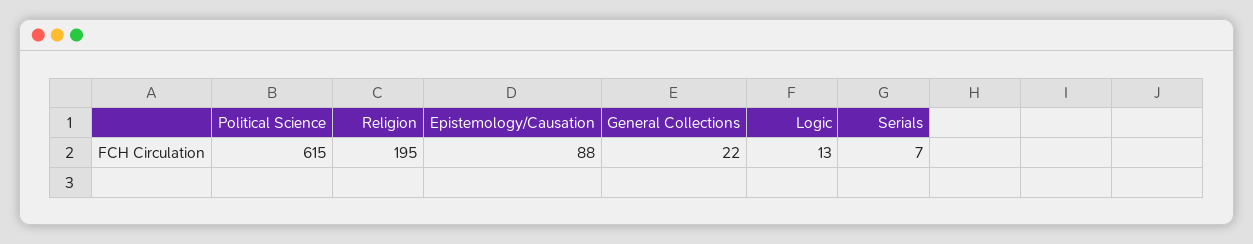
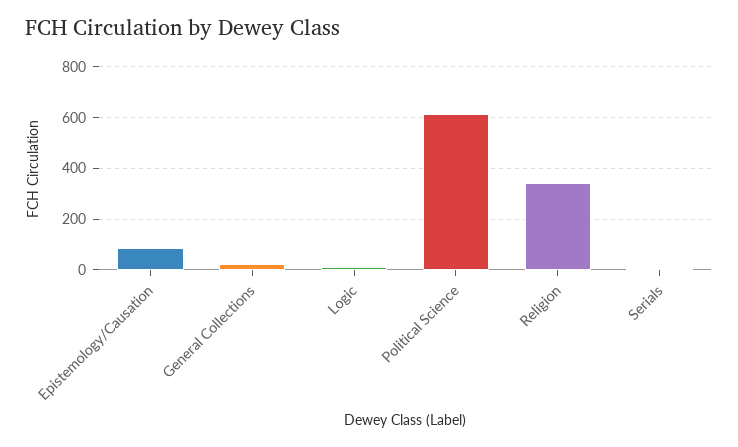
Religion: 195 -> 350

